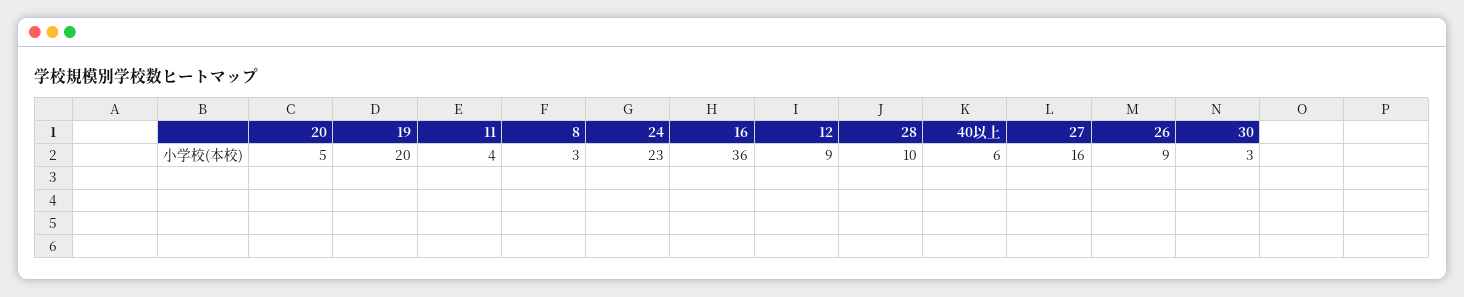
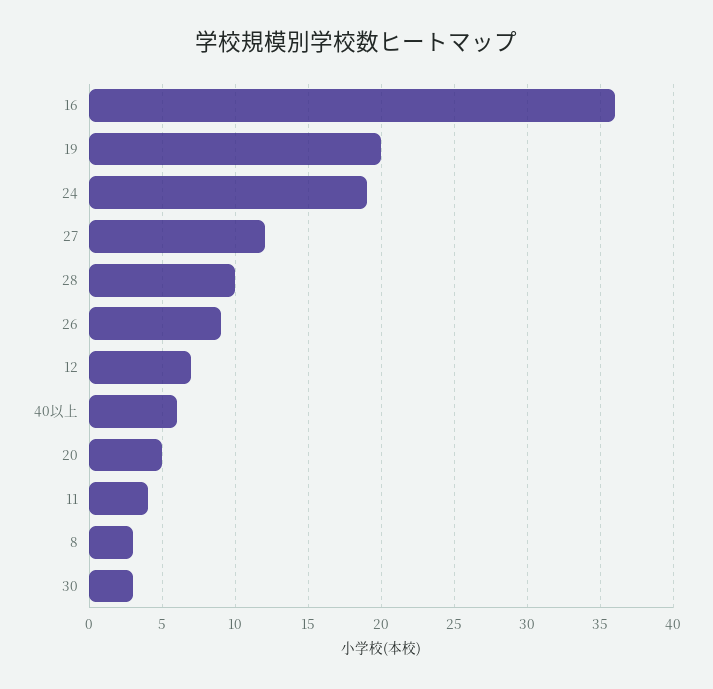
24: 23 -> 19
12: 9 -> 7
27: 16 -> 12

